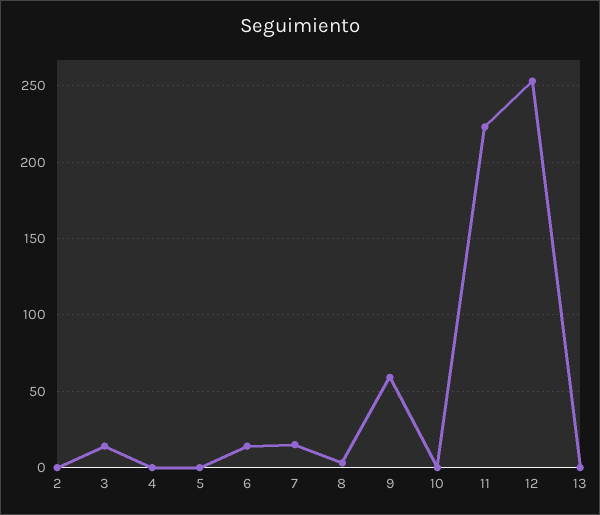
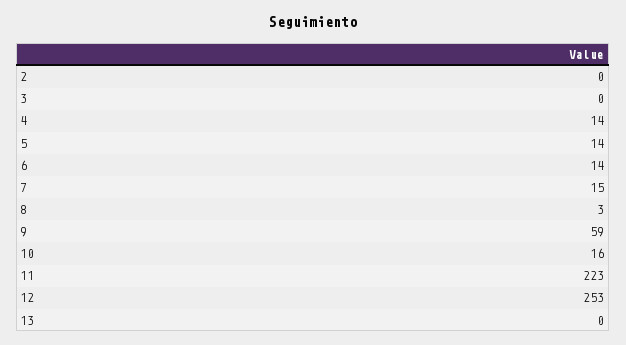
3: 15 -> 0
4: 0 -> 14
5: 0 -> 14
10: 0 -> 16

